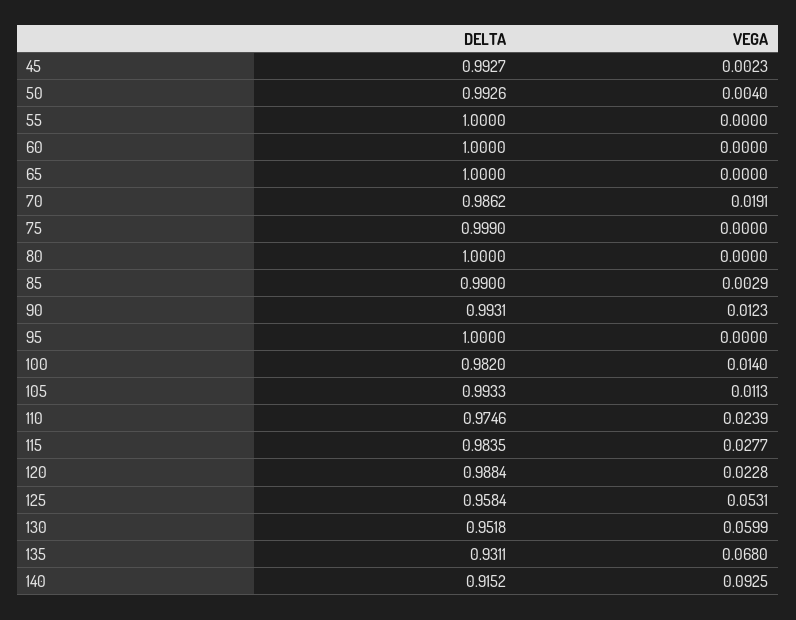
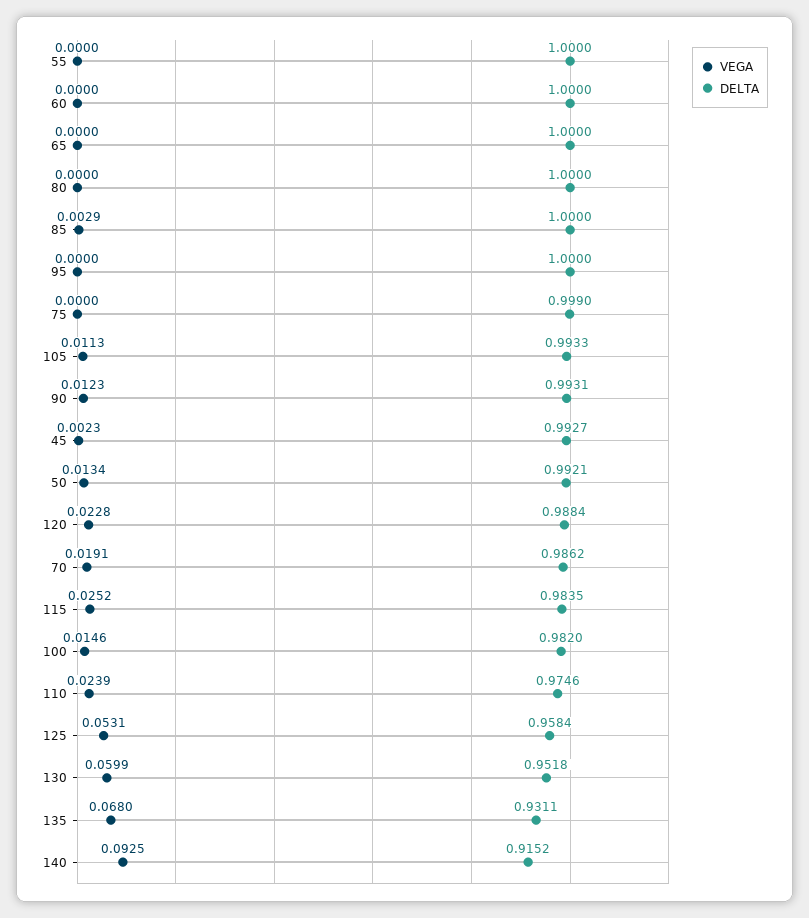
DELTA, 50: 0.9926 -> 0.9921
VEGA, 50: 0.004 -> 0.0134
DELTA, 85: 0.99 -> 1
VEGA, 100: 0.014 -> 0.0146
VEGA, 115: 0.0277 -> 0.0252

